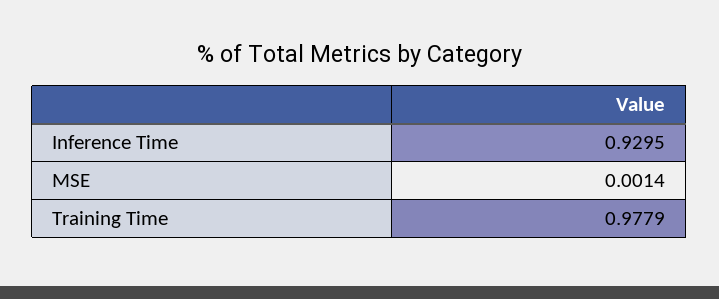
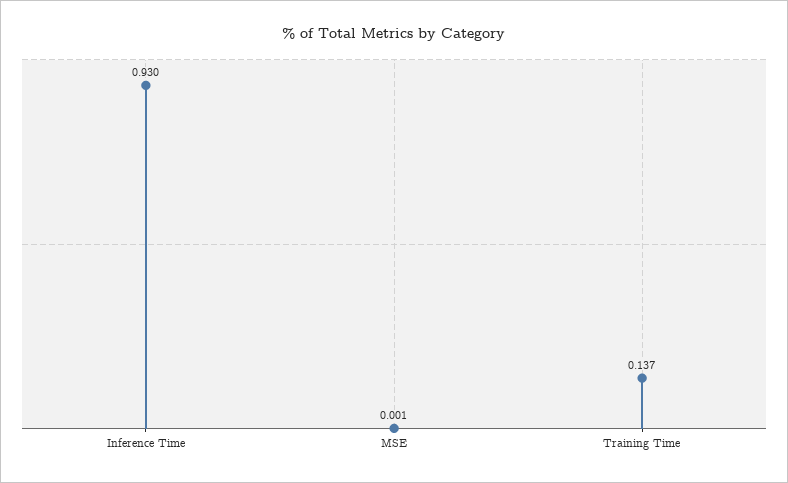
Training Time: 0.9779 -> 0.137

